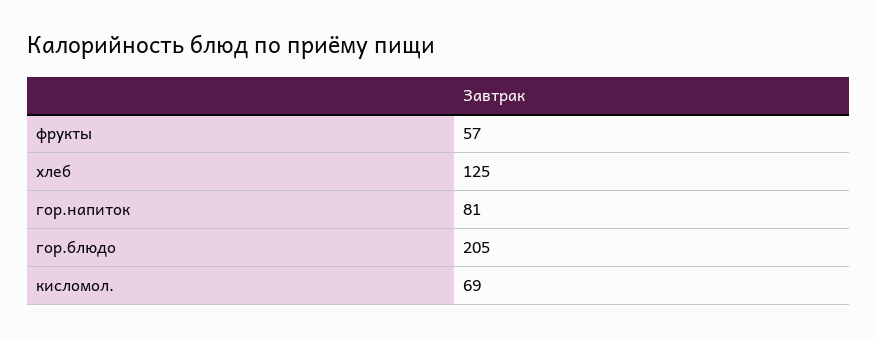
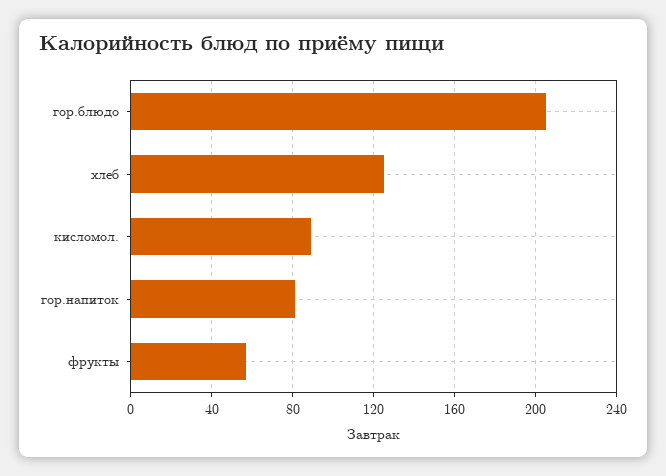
кисломол.: 69 -> 90

